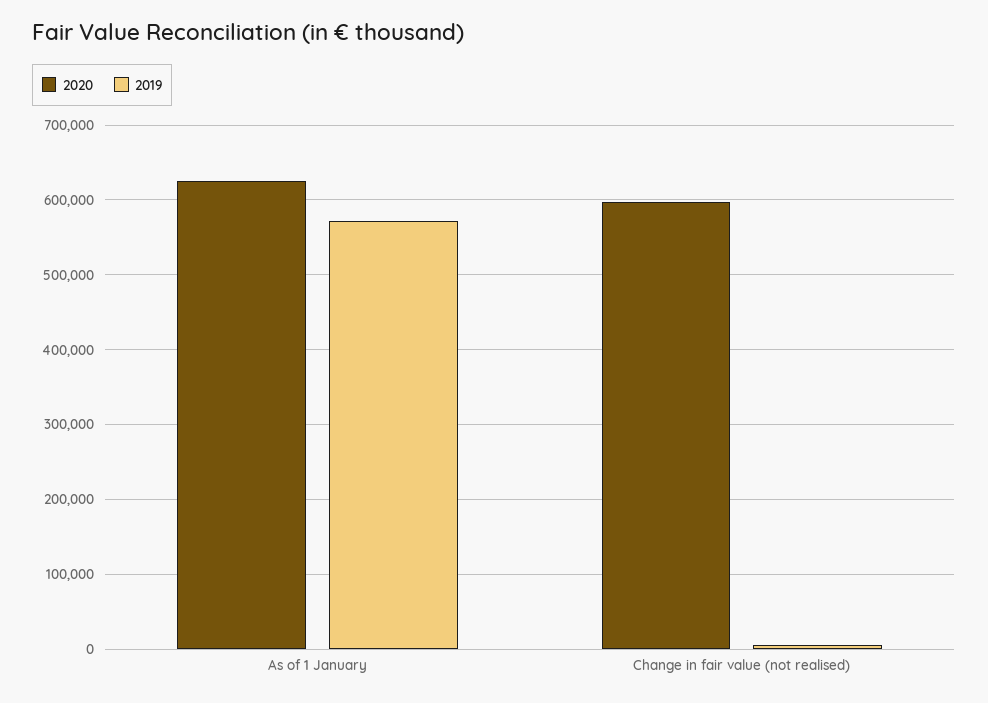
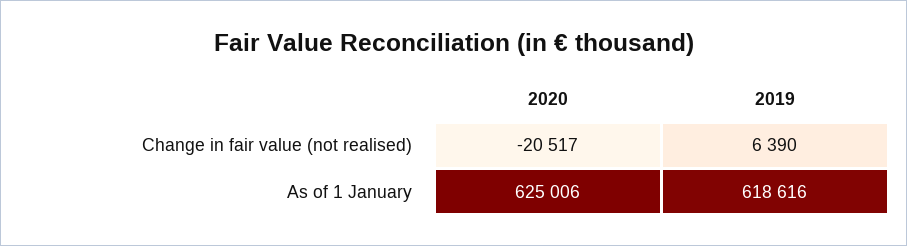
2019, As of 1 January: 570000 -> 618616
2020, Change in fair value (not realised): 600000 -> -20517

